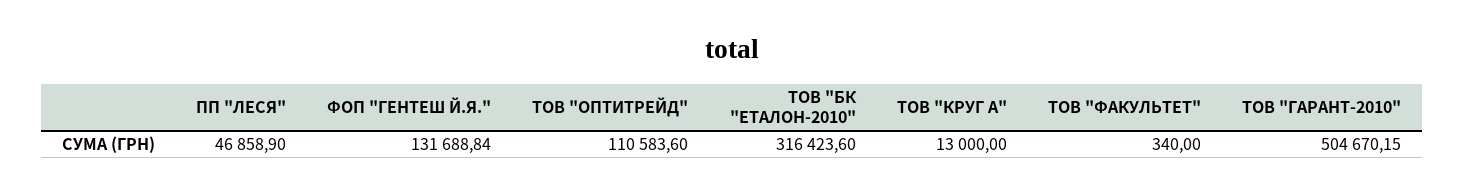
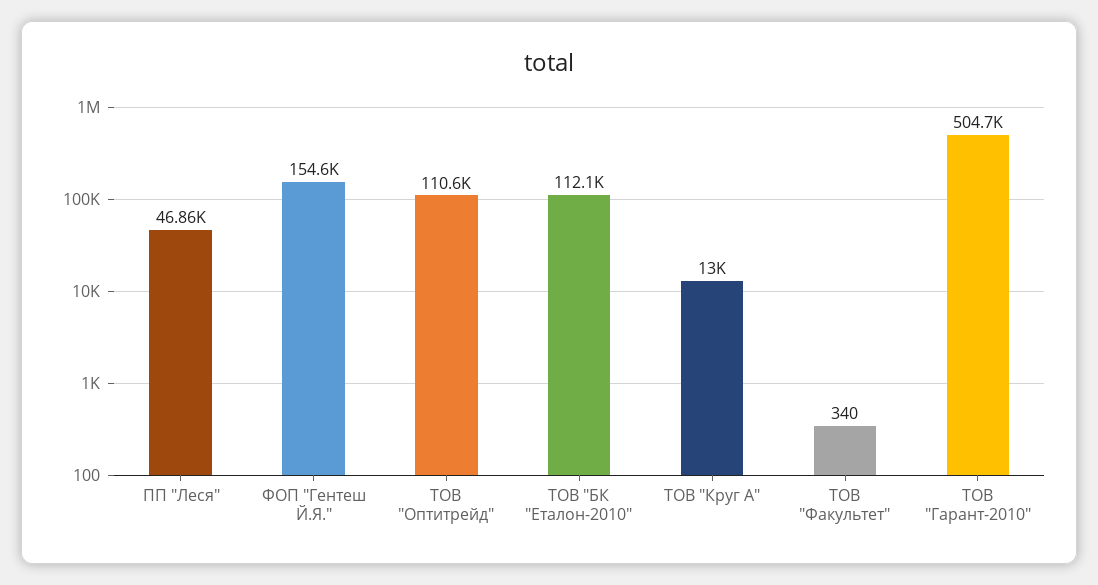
ФОП "ГЕНТЕШ Й.Я.": 131688.84 -> 154600
ТОВ "БК "ЕТАЛОН-2010": 316423.6 -> 112100

